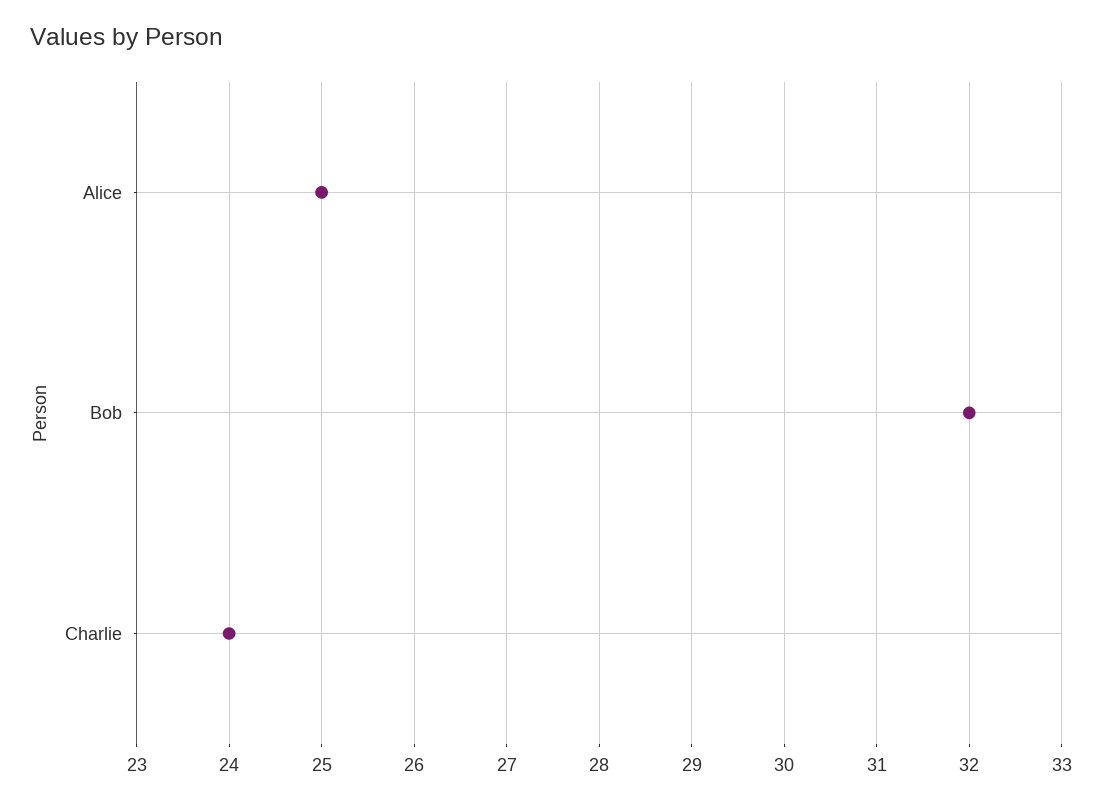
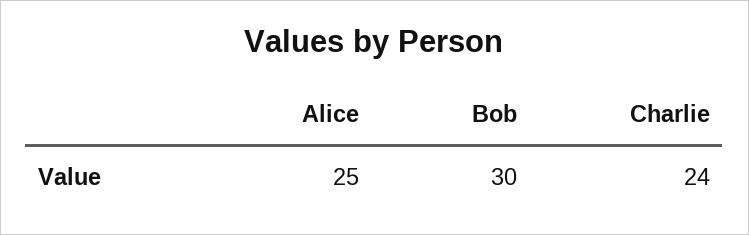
Bob: 32 -> 30

